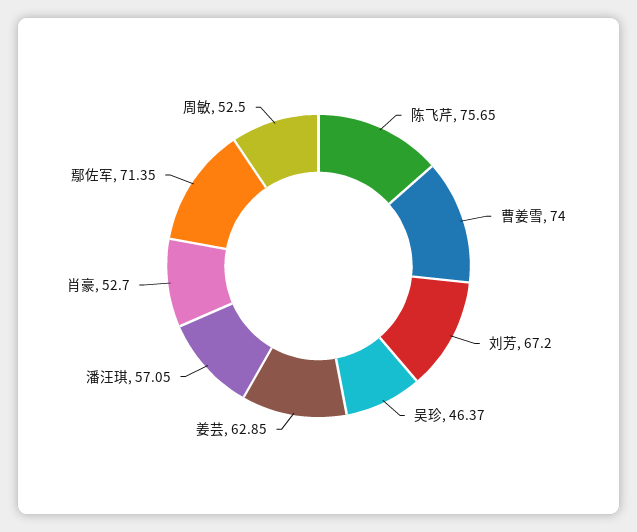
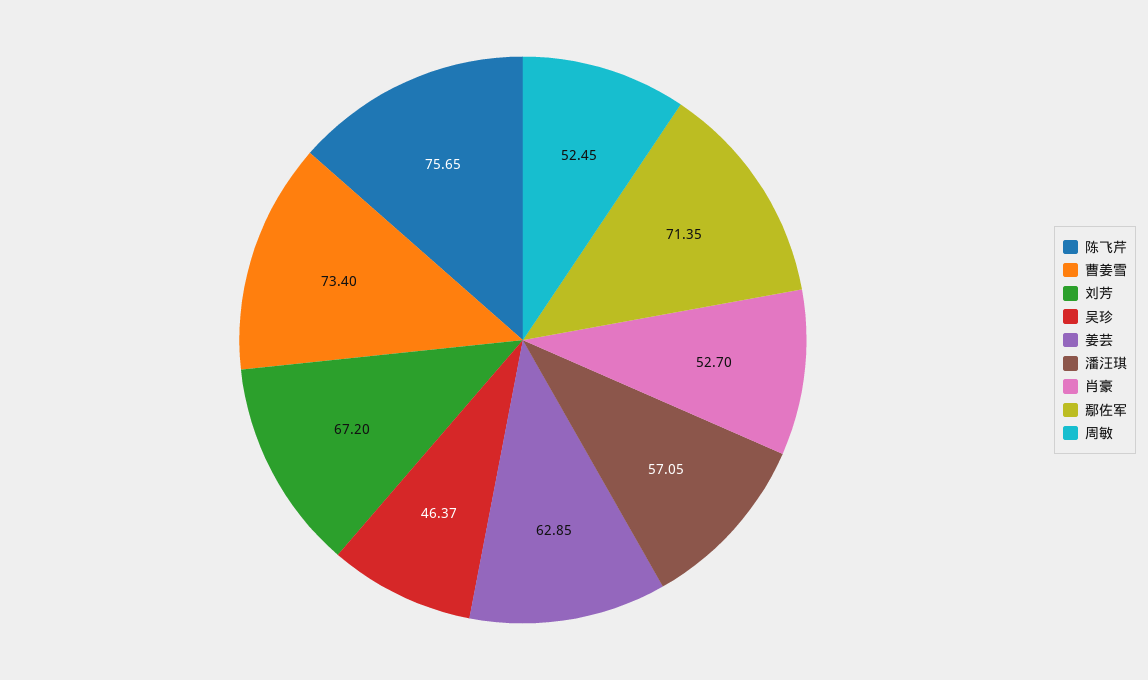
曹姜雪: 74 -> 73.4
周敏: 52.5 -> 52.45

